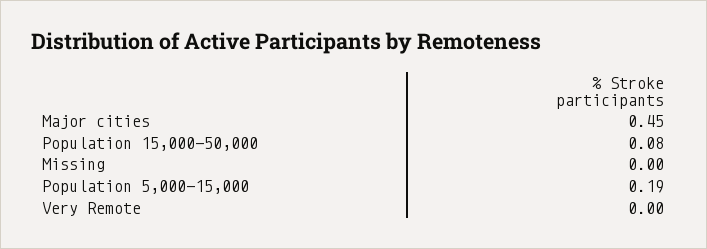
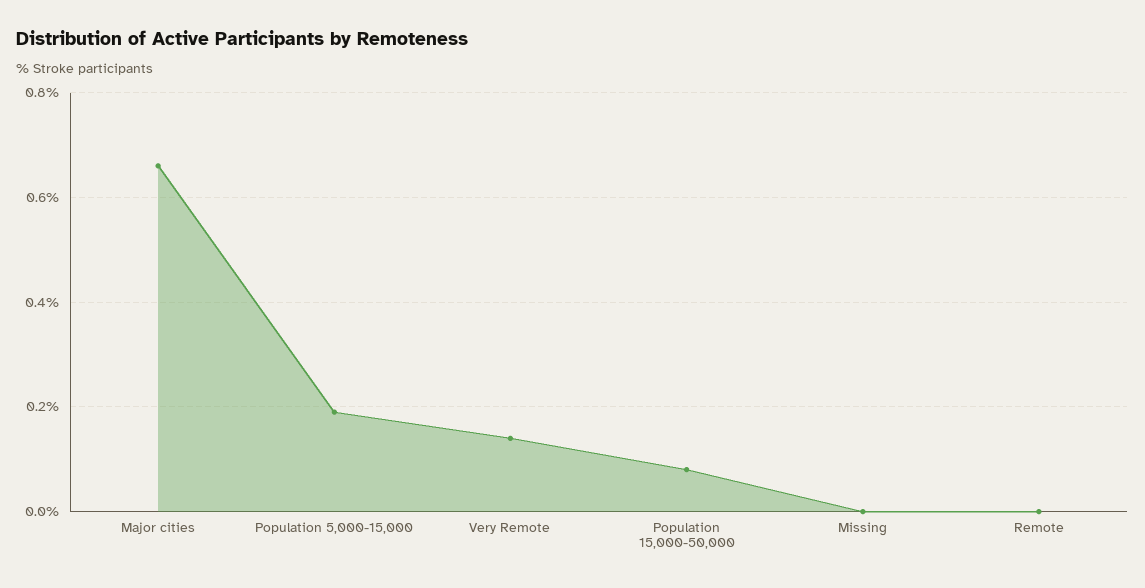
Major cities: 0.45 -> 0.65
Very Remote: 0 -> 0.15
Remote: none -> 0

